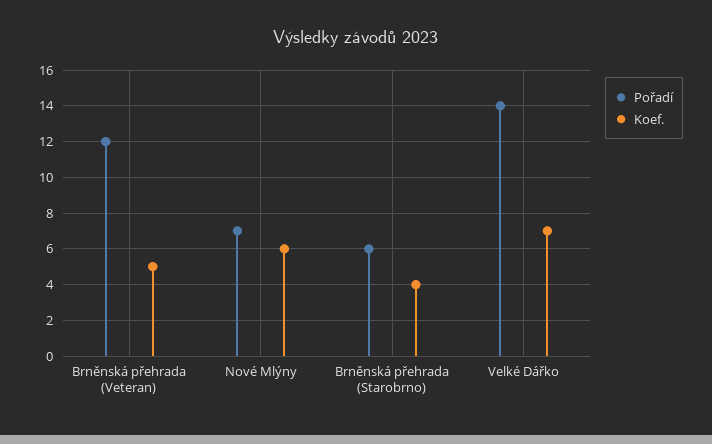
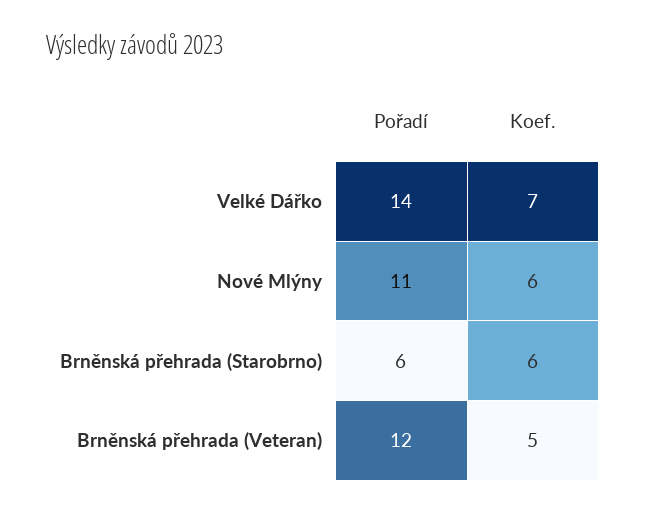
Pořadí, Nové Mlýny: 7 -> 11
Koef., Brněnská přehrada (Starobrno): 4 -> 6

